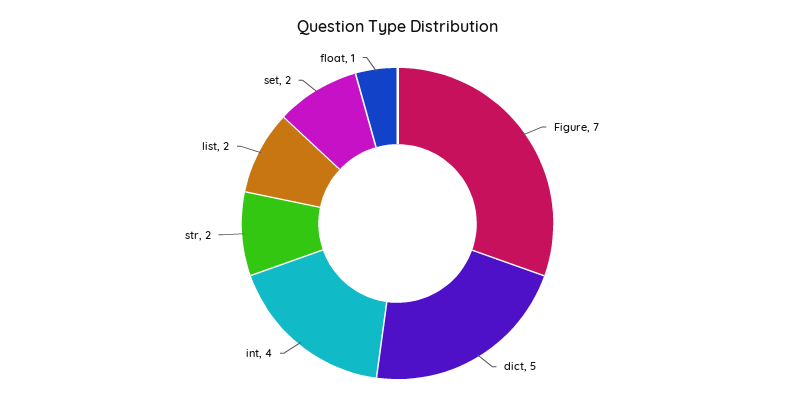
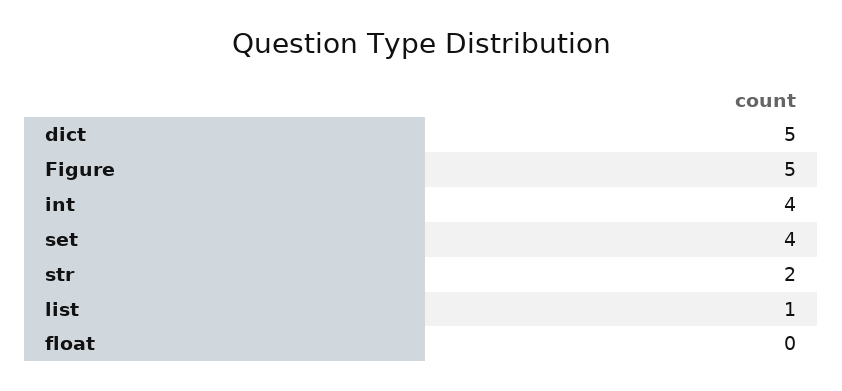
Figure: 7 -> 5
list: 2 -> 1
set: 2 -> 4
float: 1 -> 0

